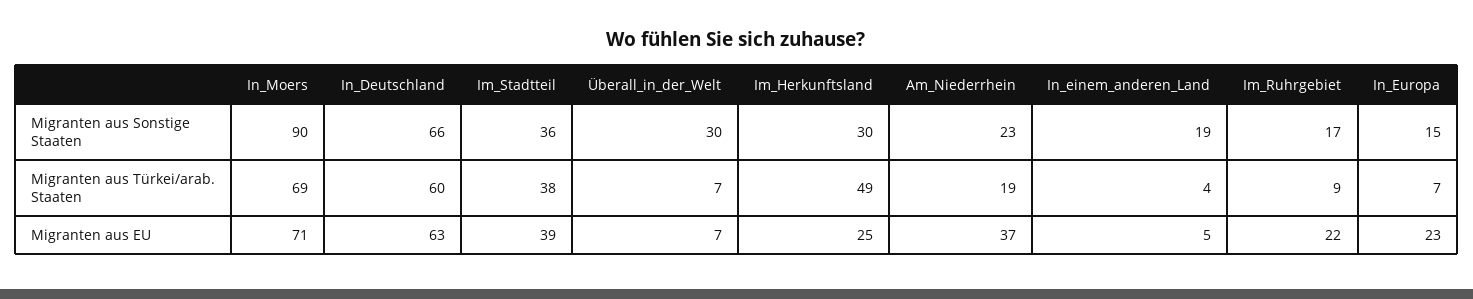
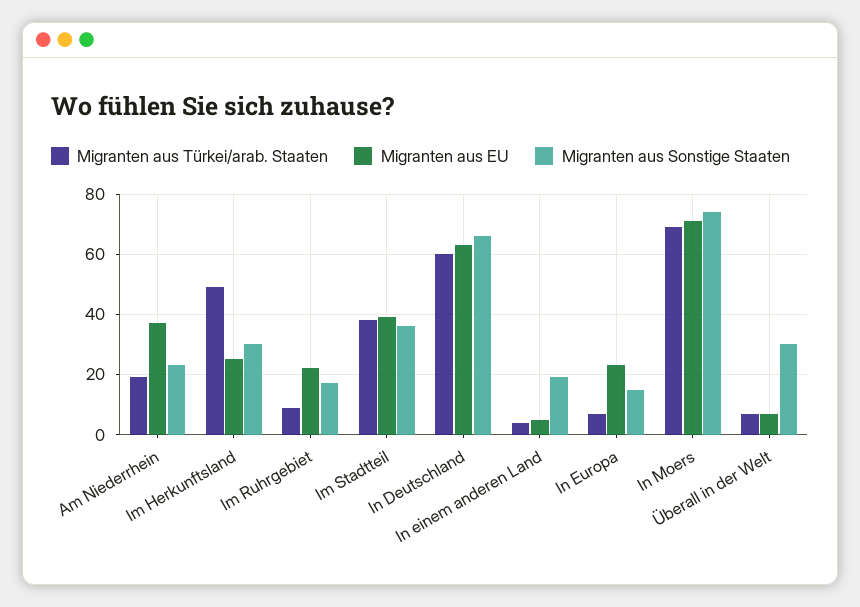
Migranten aus Sonstige Staaten, In_Moers: 90 -> 75

